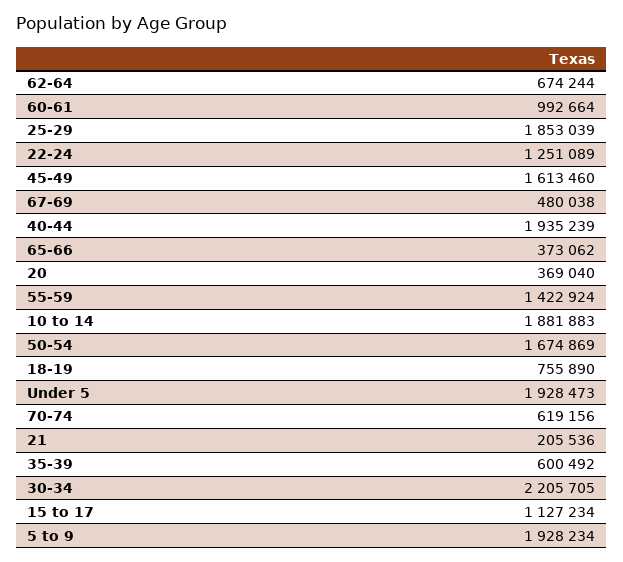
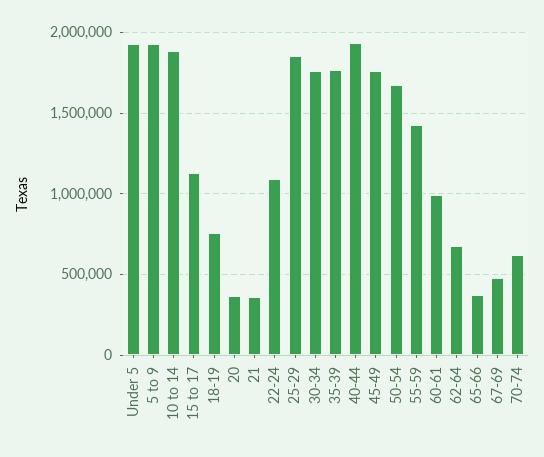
22-24: 1251089 -> 1100000
45-49: 1613460 -> 1750000
21: 205536 -> 350000
35-39: 600492 -> 1750000
30-34: 2205705 -> 1750000

